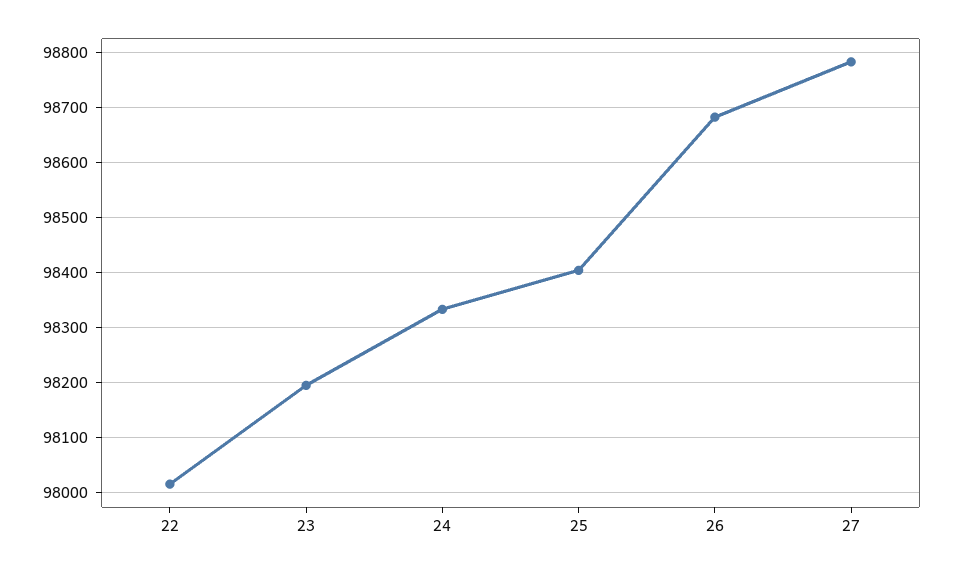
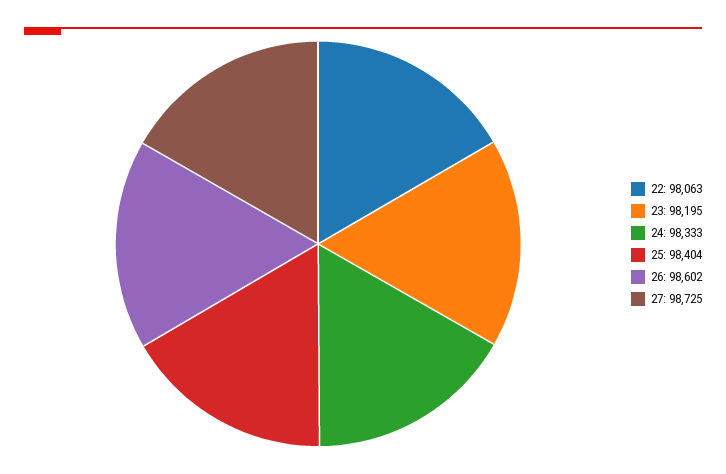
22: 98020 -> 98063
26: 98680 -> 98602
27: 98780 -> 98725

